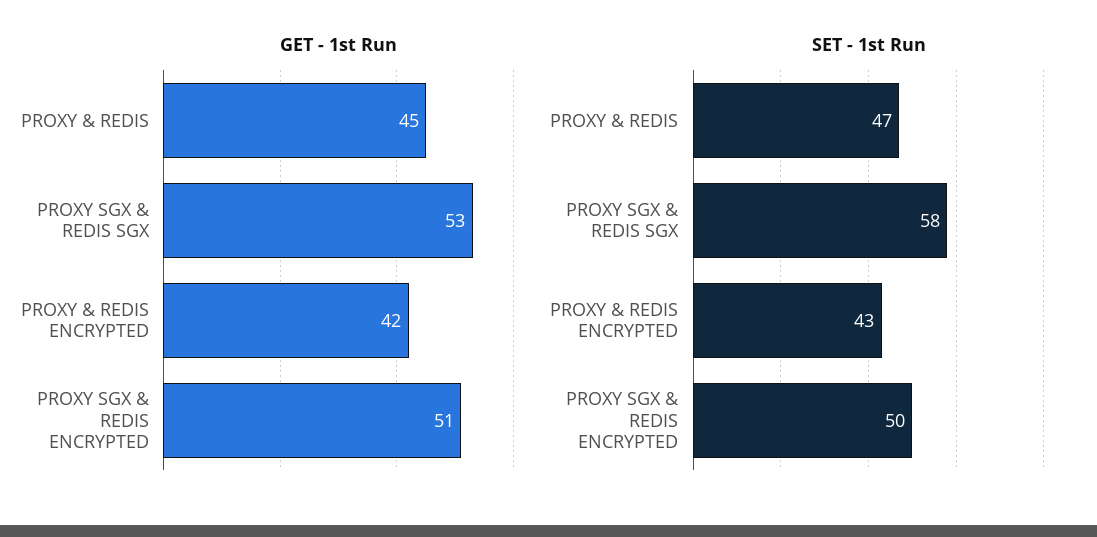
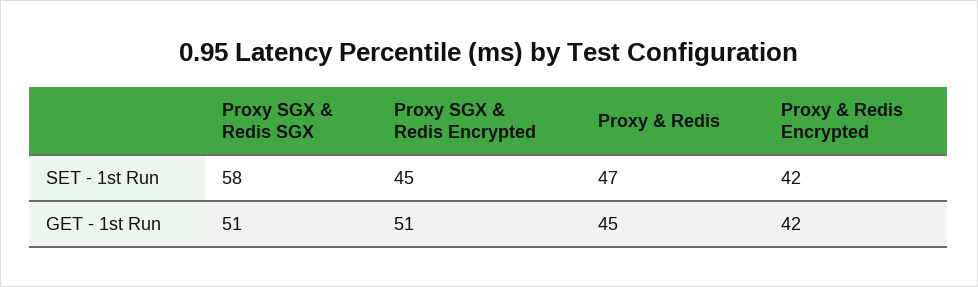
GET - 1st Run, PROXY SGX & REDIS SGX: 53 -> 51
SET - 1st Run, PROXY & REDIS ENCRYPTED: 43 -> 42
SET - 1st Run, PROXY SGX & REDIS ENCRYPTED: 50 -> 45

